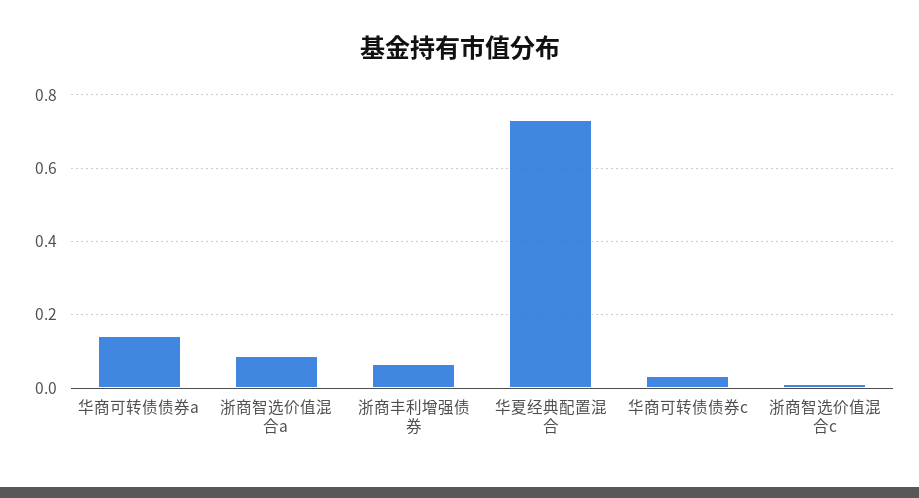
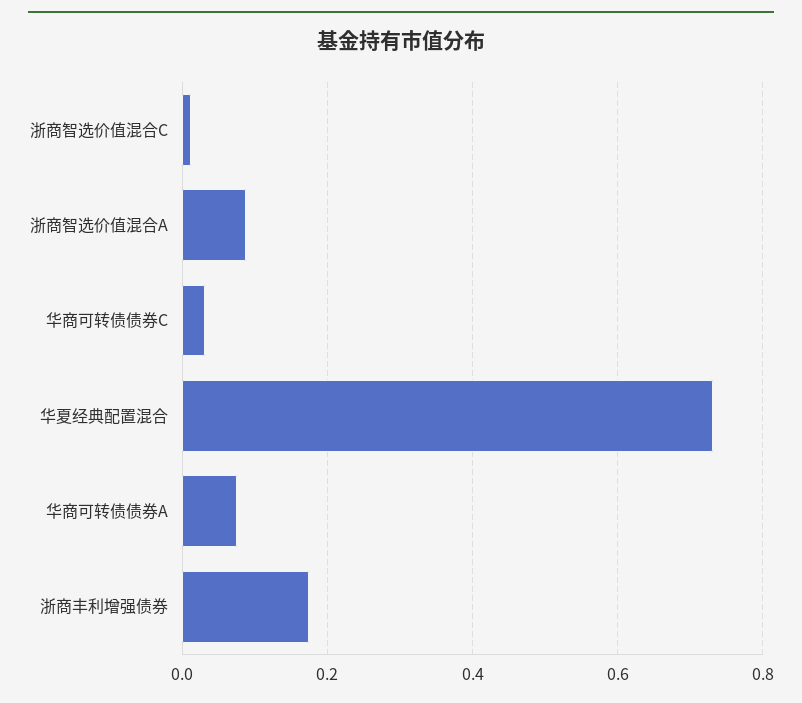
华商可转债债券a: 0.14 -> 0.08
浙商丰利增强债券: 0.06 -> 0.18

